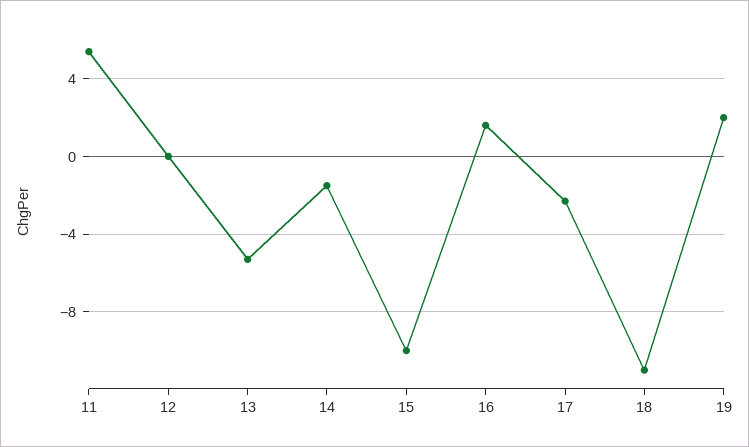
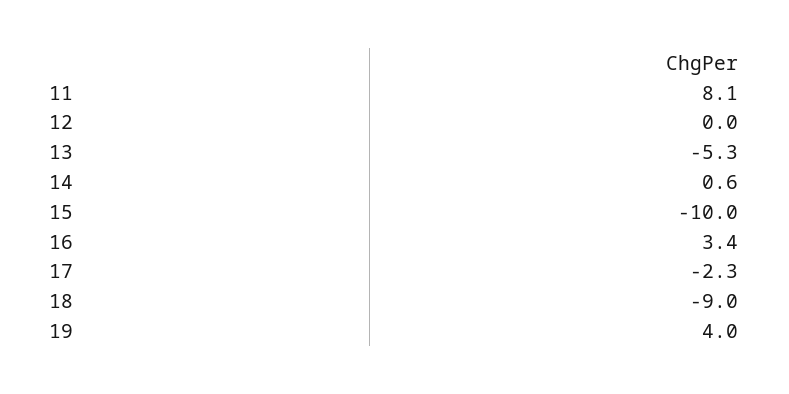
11: 5.5 -> 8.1
14: -1.5 -> 0.6
16: 1.5 -> 3.4
18: -11 -> -9
19: 2 -> 4

